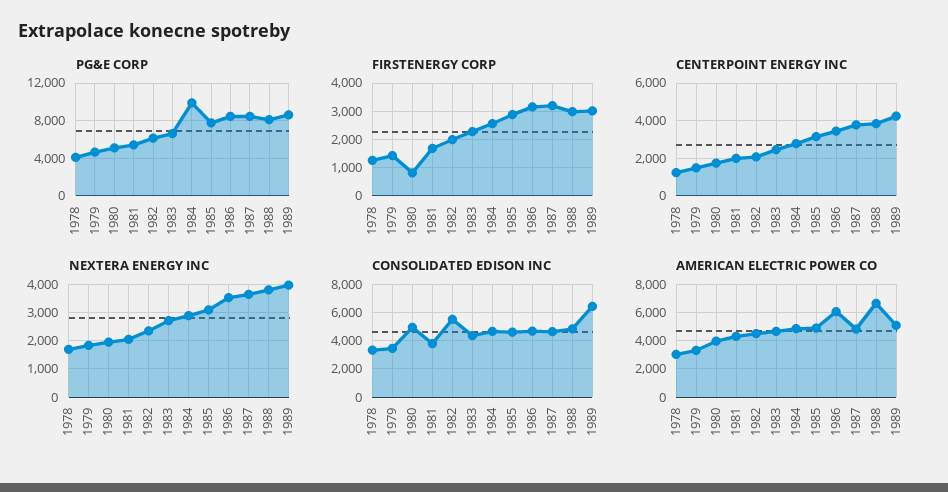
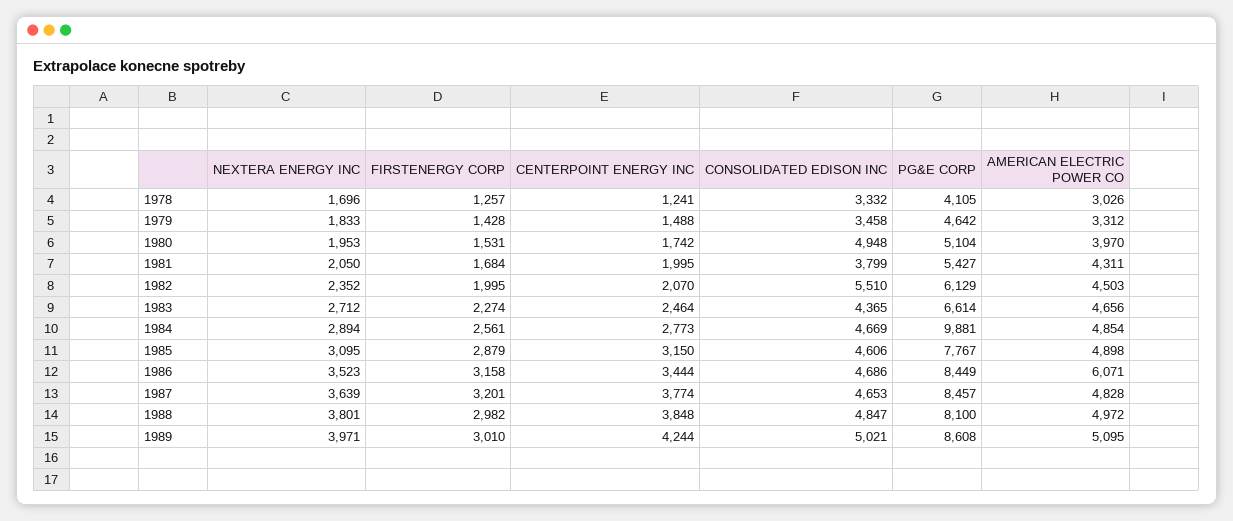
FIRSTENERGY CORP, 1980: 750 -> 1531
CONSOLIDATED EDISON INC, 1989: 6500 -> 5021
AMERICAN ELECTRIC POWER CO, 1988: 6500 -> 4972

